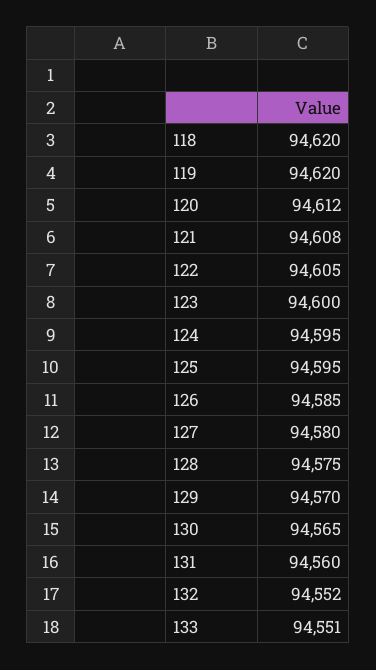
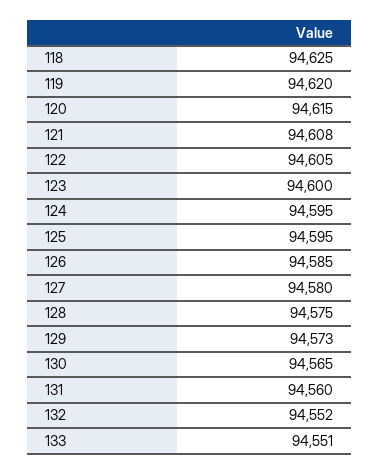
118: 94620 -> 94625
120: 94612 -> 94615
129: 94570 -> 94573

